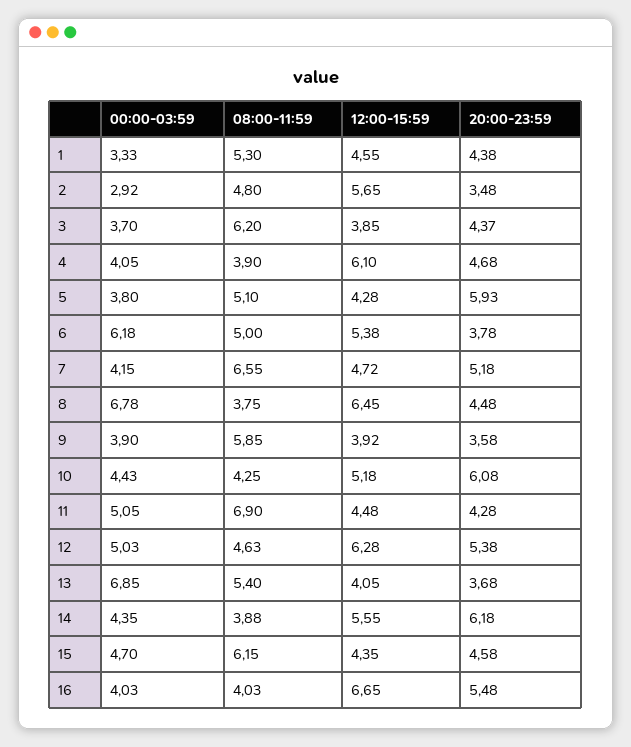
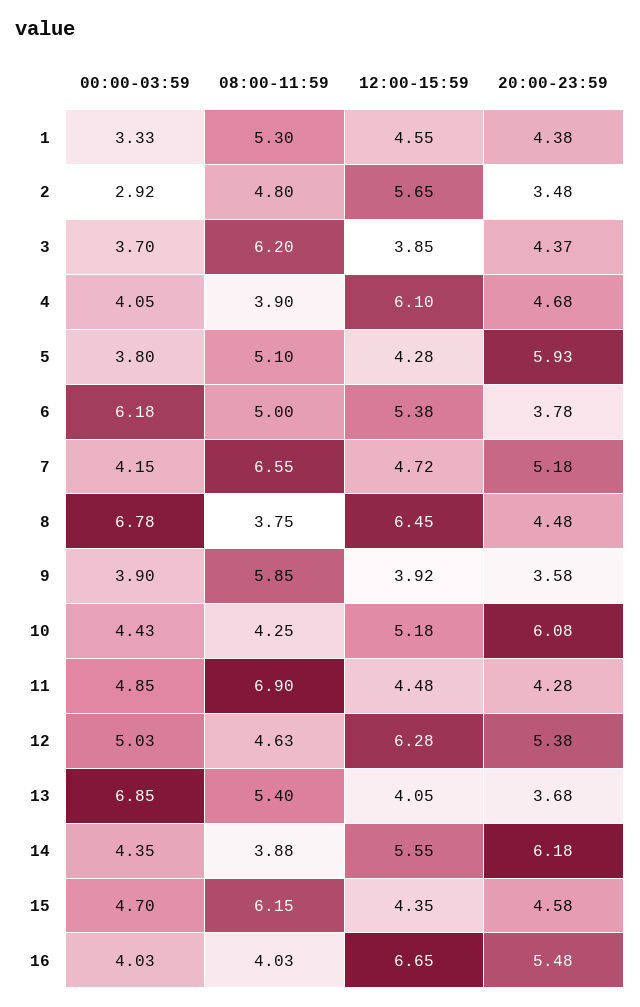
00:00-03:59, 11: 5.05 -> 4.85

